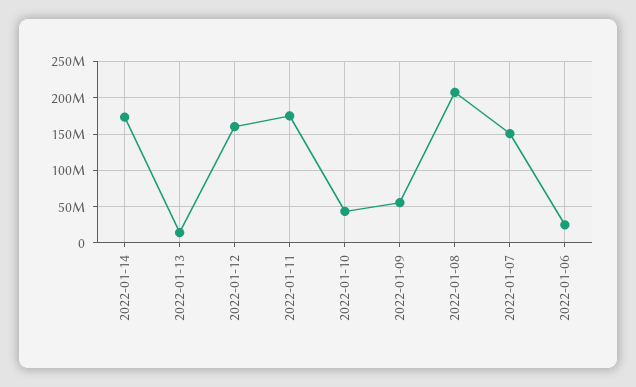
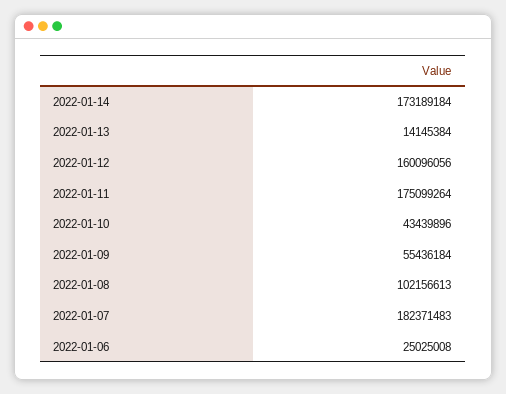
2022-01-08: 210000000 -> 102156613
2022-01-07: 150000000 -> 182371483

